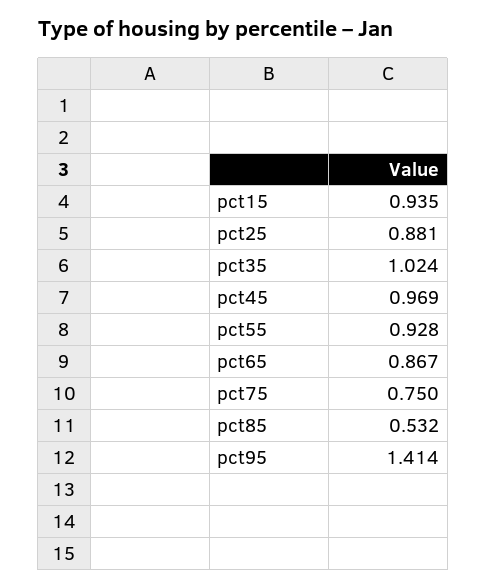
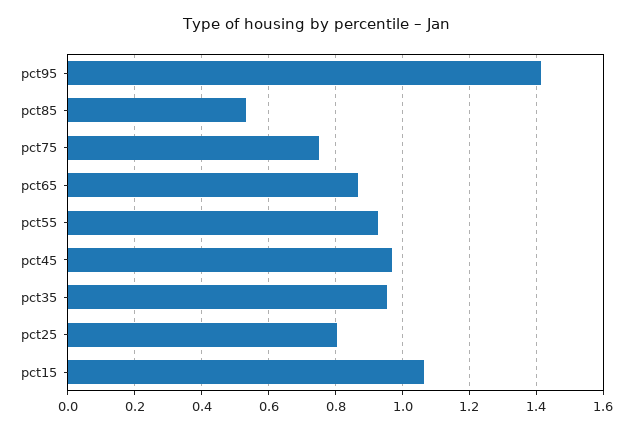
pct15: 0.935 -> 1.06
pct25: 0.881 -> 0.8
pct35: 1.024 -> 0.96

